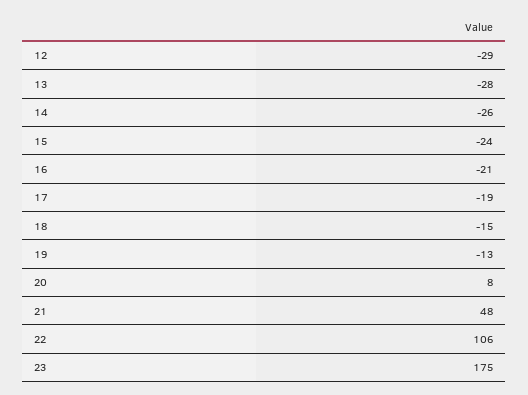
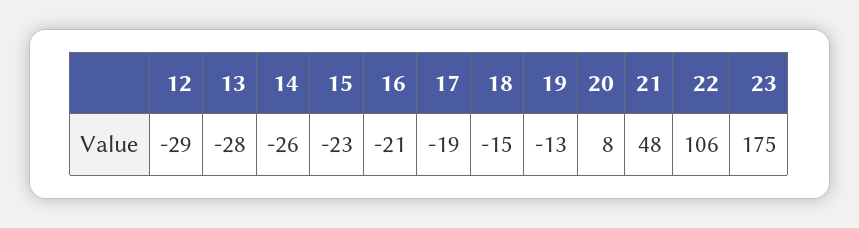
15: -24 -> -23

